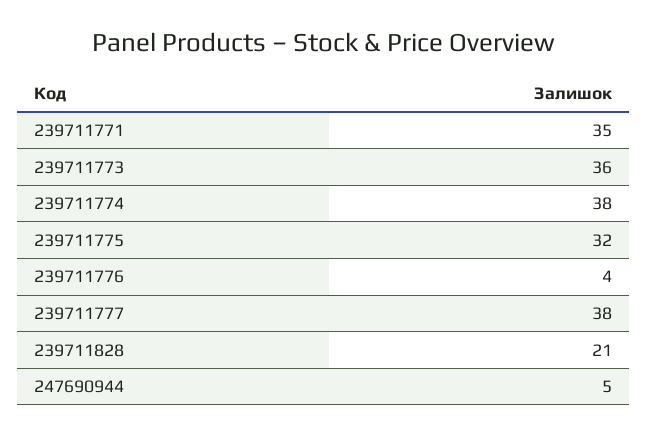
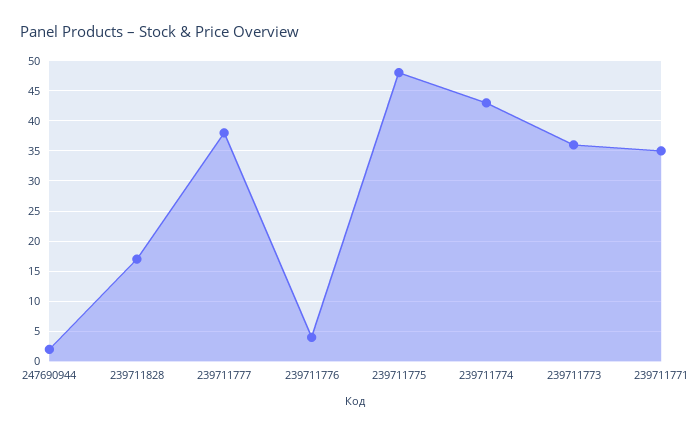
239711774: 38 -> 43
239711775: 32 -> 48
239711828: 21 -> 17
247690944: 5 -> 2

